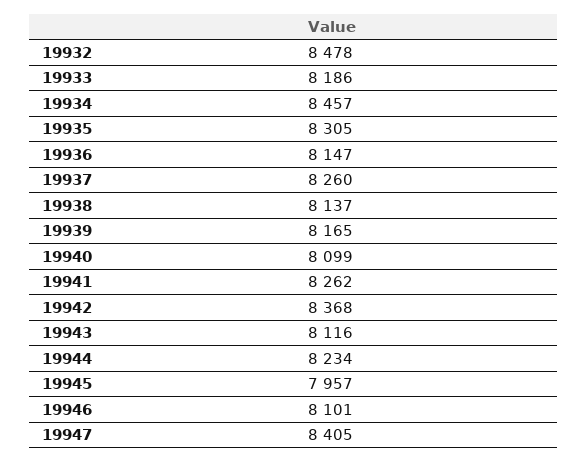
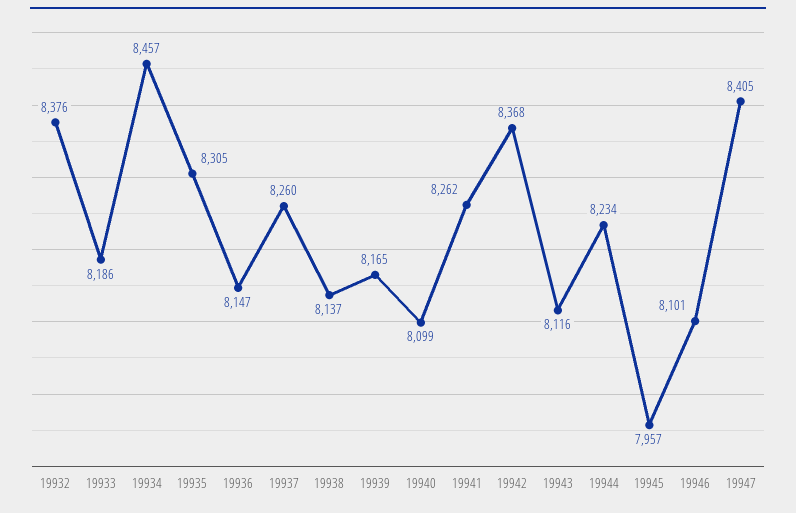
19932: 8478 -> 8376

